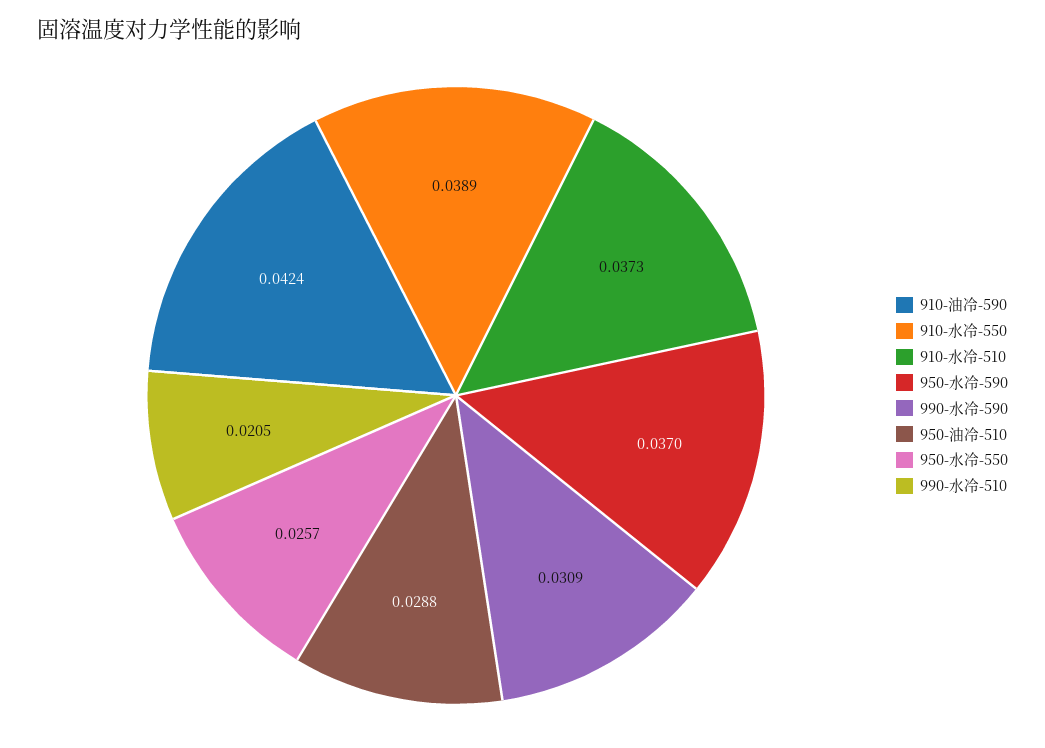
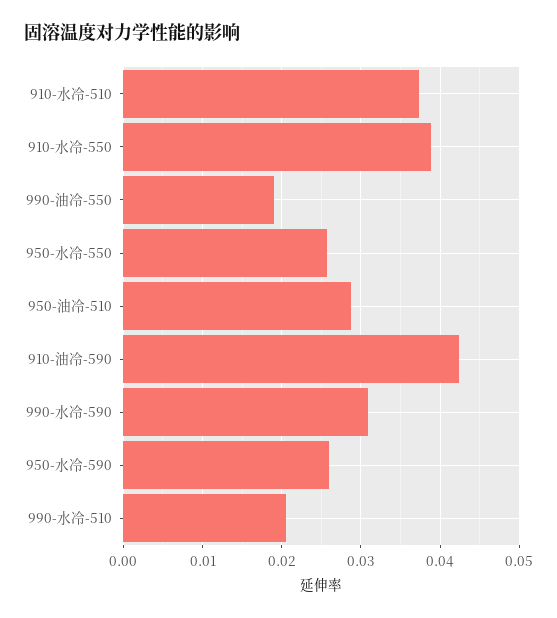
950-水冷-590: 0.037 -> 0.026
990-油冷-550: none -> 0.019

